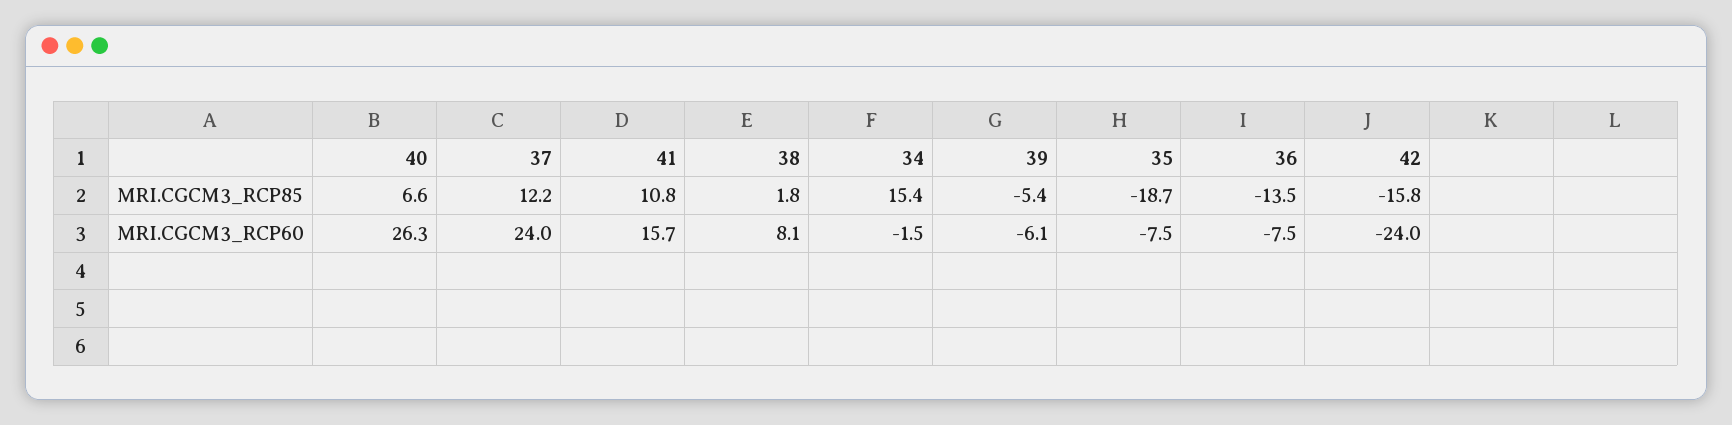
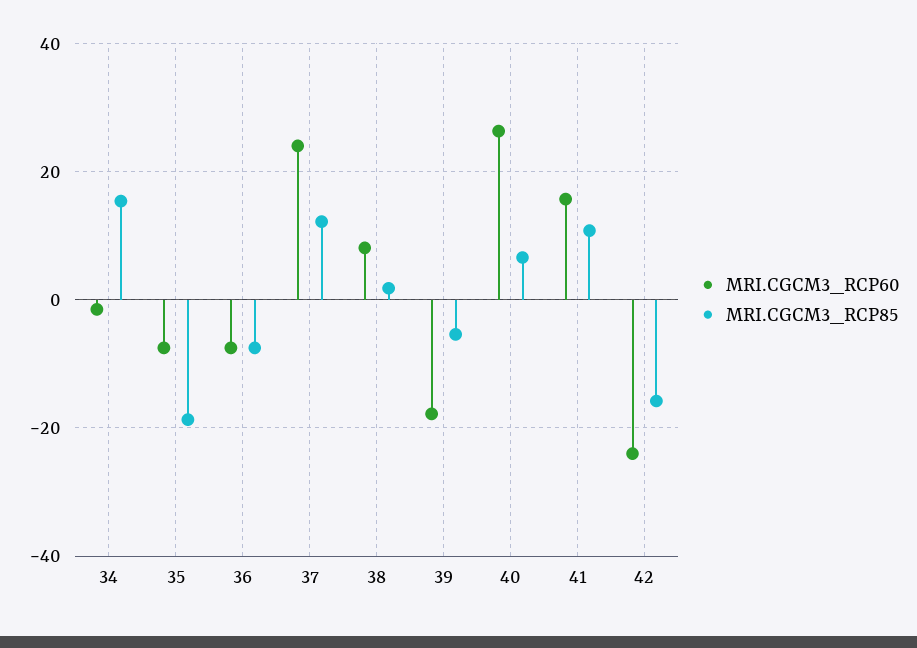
MRI.CGCM3_RCP85, 36: -13.5 -> -8
MRI.CGCM3_RCP60, 39: -6.1 -> -18

